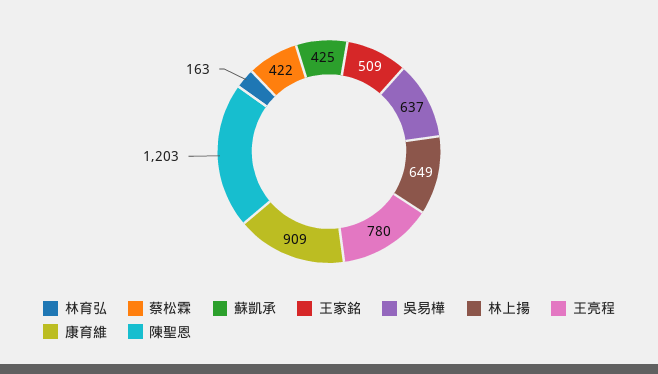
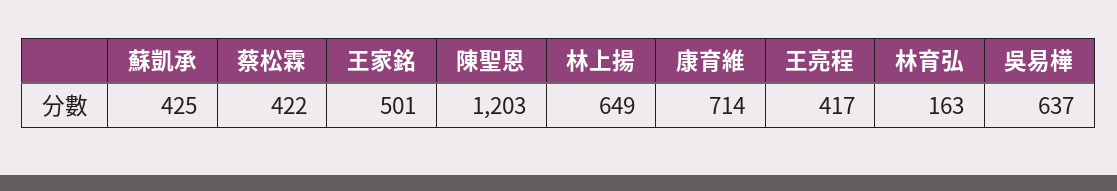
王家銘: 509 -> 501
王亮程: 780 -> 417
康育維: 909 -> 714

